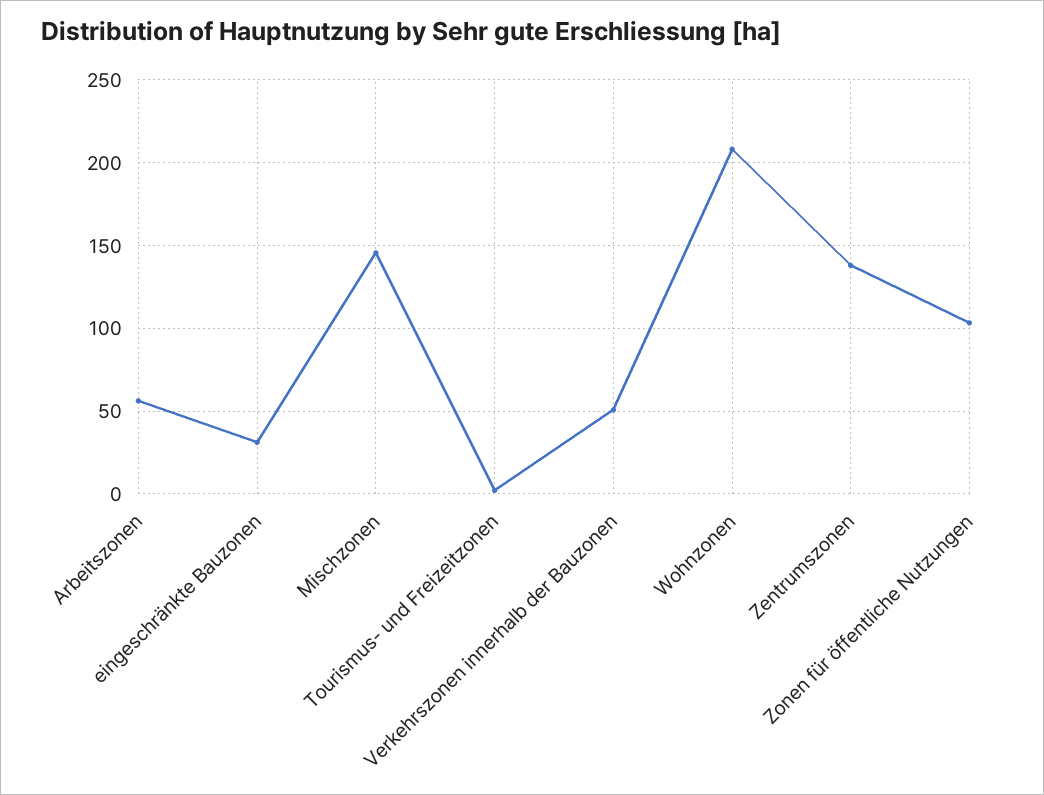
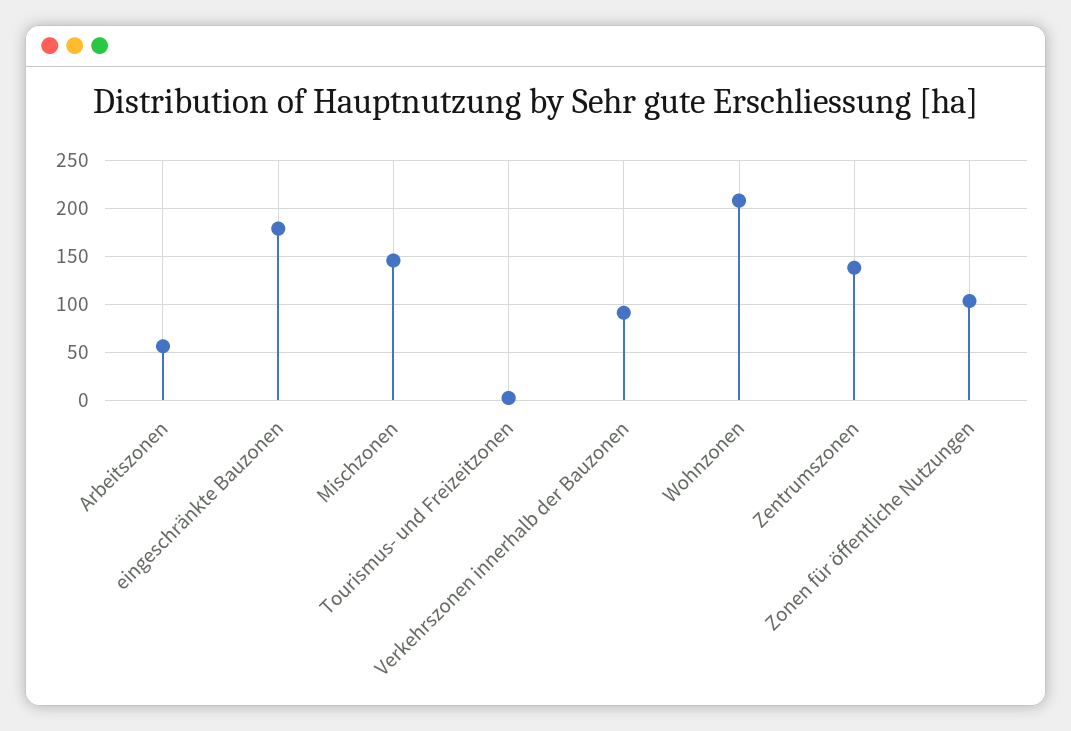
eingeschränkte Bauzonen: 30 -> 180
Verkehrszonen innerhalb der Bauzonen: 50 -> 90

